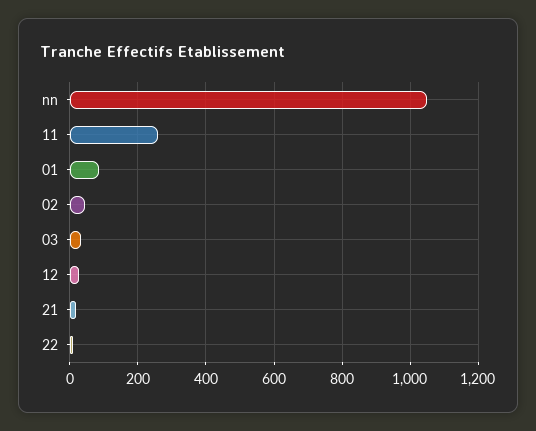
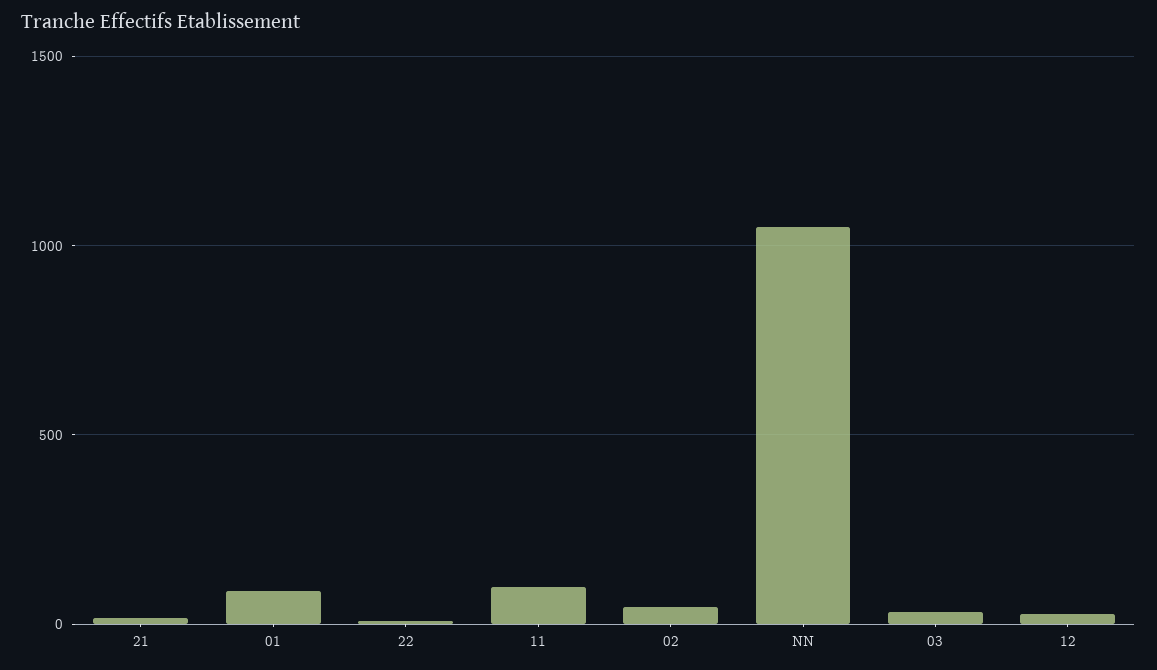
11: 260 -> 100

